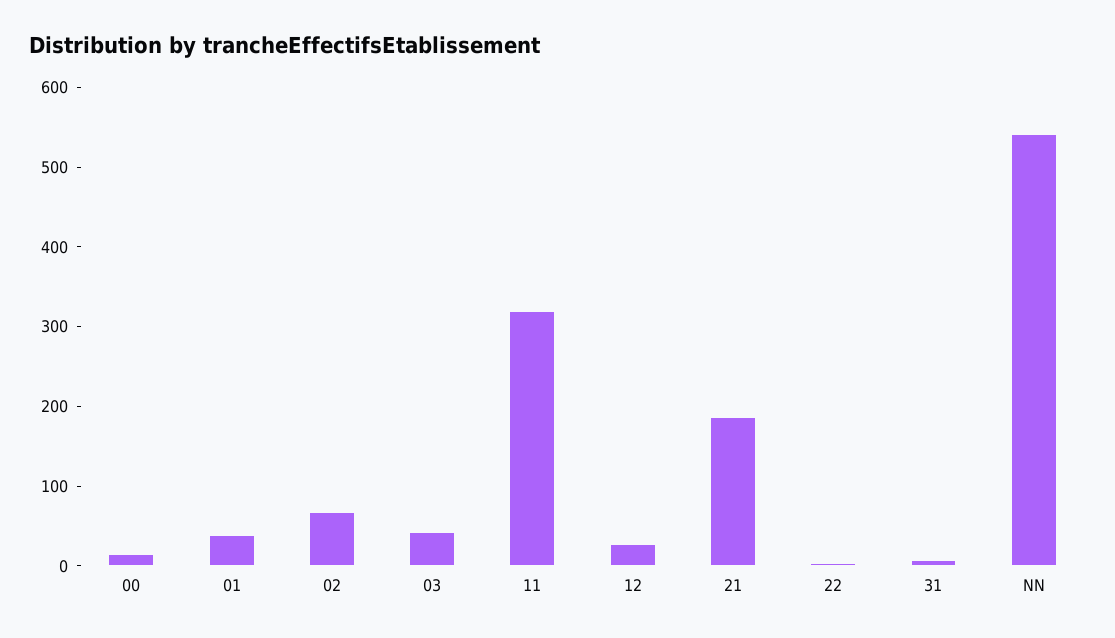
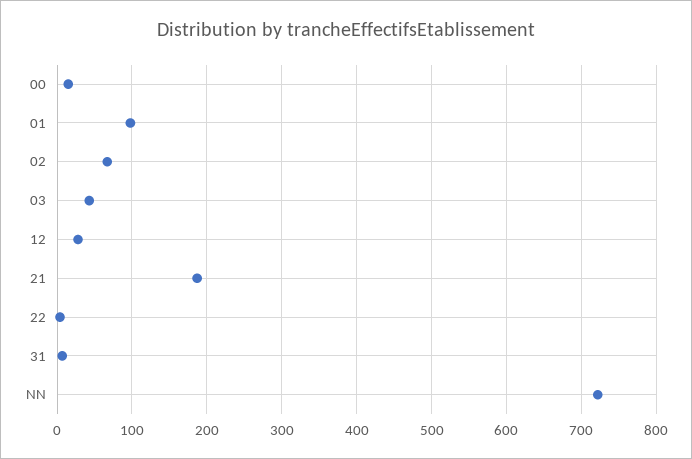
01: 40 -> 100
11: 320 -> none
NN: 540 -> 720

